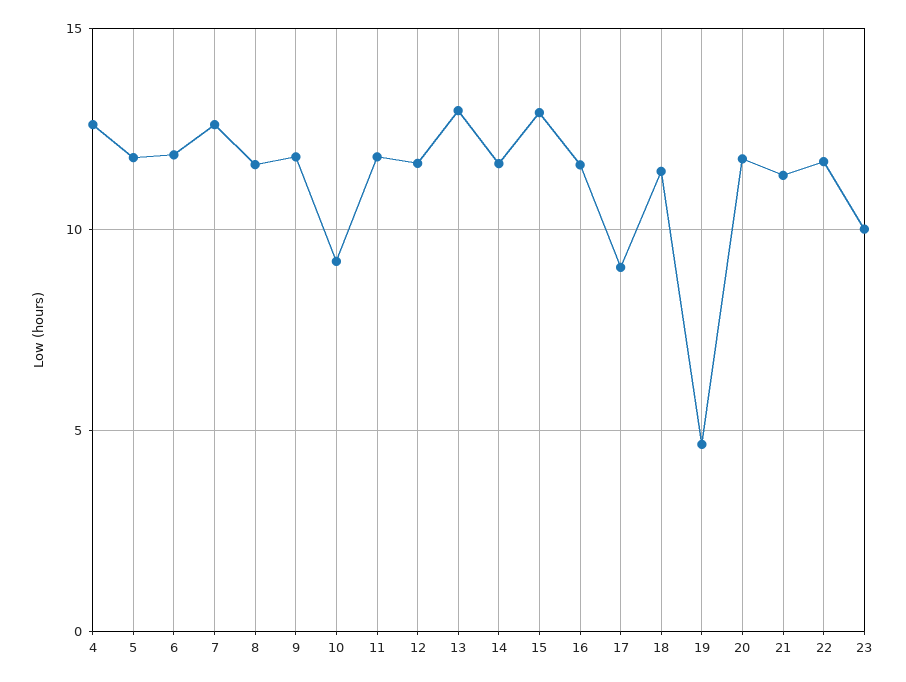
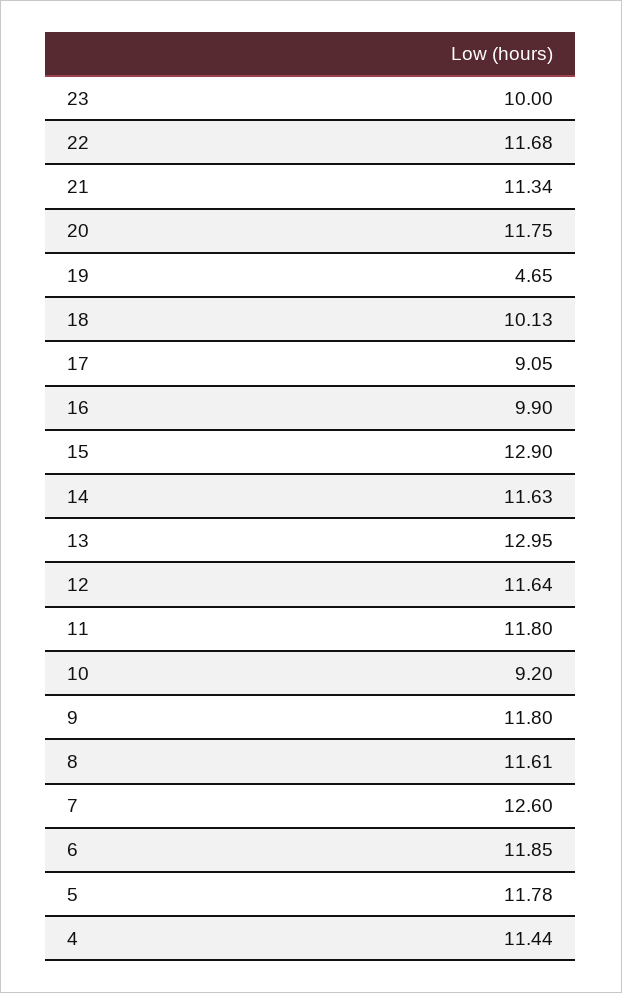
4: 12.5 -> 11.44
16: 11.5 -> 9.9
18: 11.5 -> 10.13

